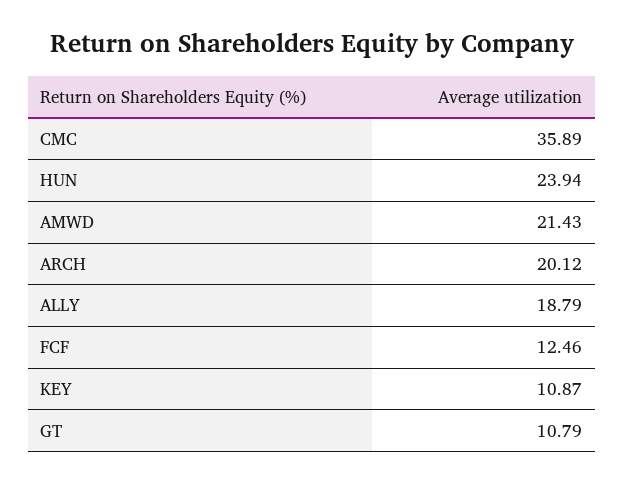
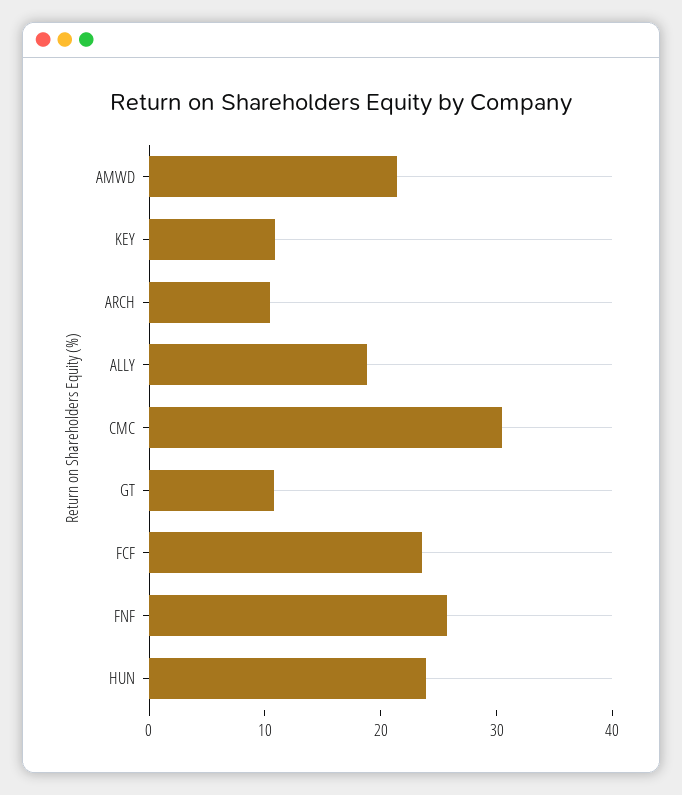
CMC: 35.89 -> 30
ARCH: 20.12 -> 10
FCF: 12.46 -> 24
FNF: none -> 26

